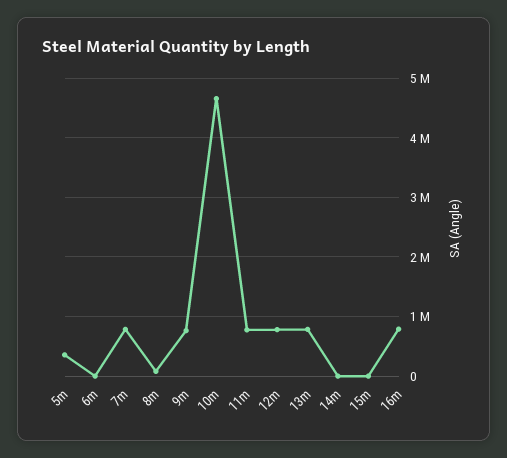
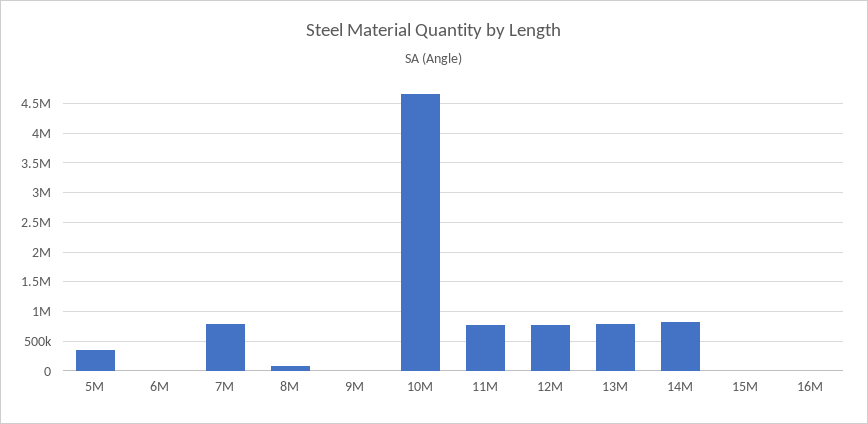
9m: 800000 -> 0
14m: 0 -> 750000
16m: 800000 -> 0

